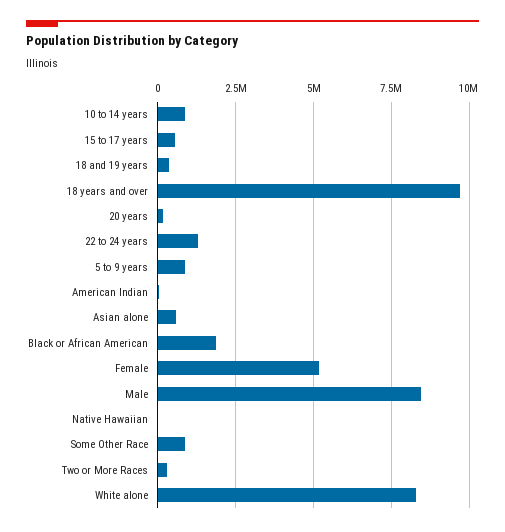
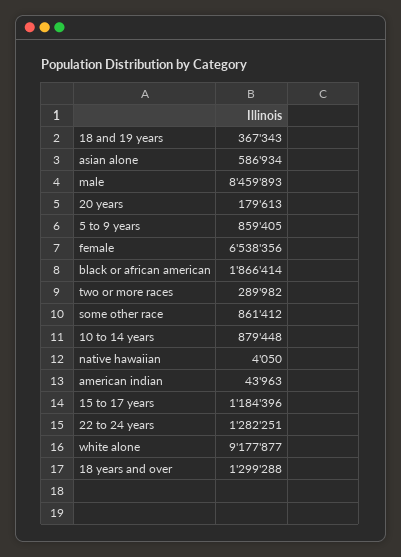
15 to 17 years: 500000 -> 1184396
18 years and over: 9750000 -> 1299288
Female: 5250000 -> 6538356
White alone: 8250000 -> 9177877

